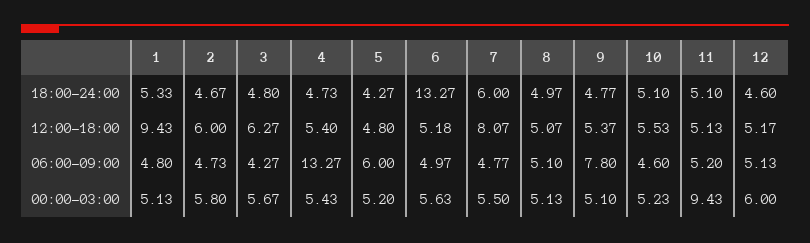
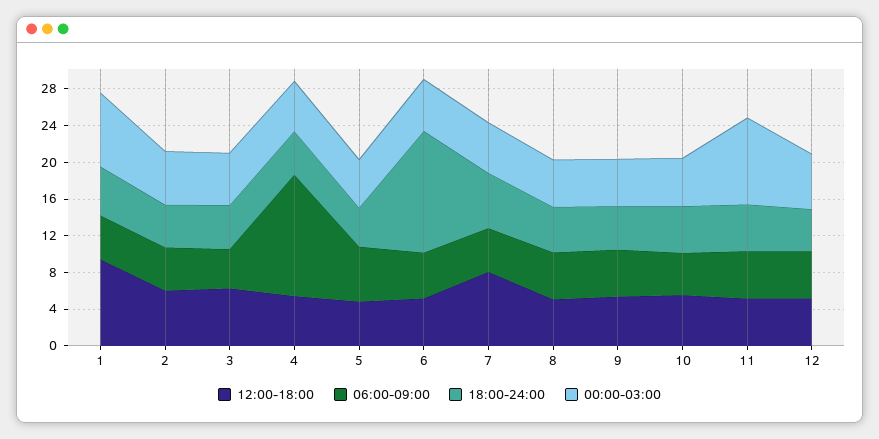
06:00-09:00, 9: 7.8 -> 5
00:00-03:00, 1: 5.13 -> 8

